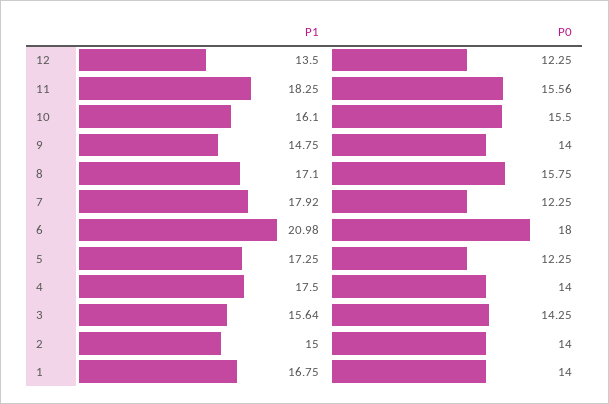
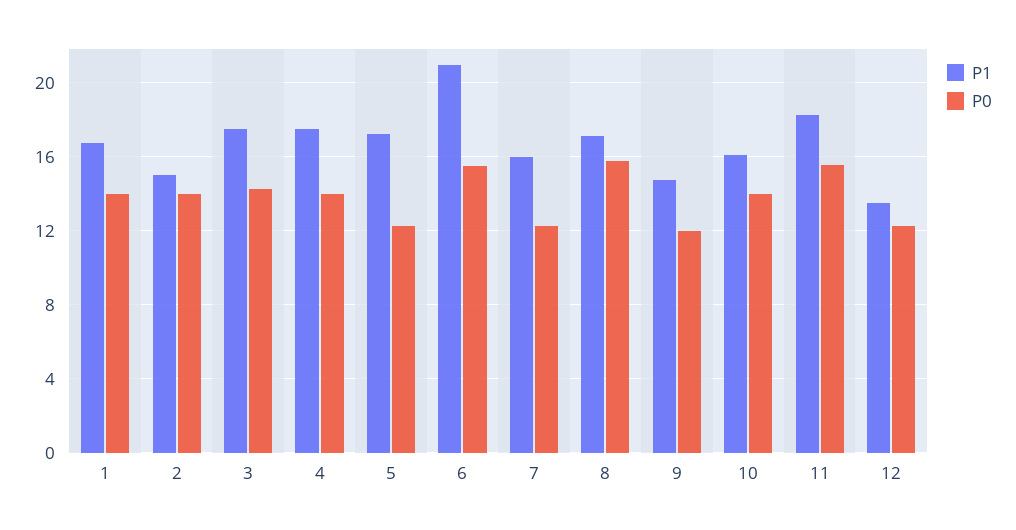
P0, 10: 15.5 -> 14
P0, 9: 14 -> 12
P1, 7: 17.92 -> 16
P0, 6: 18 -> 15.5
P1, 3: 15.64 -> 17.5

